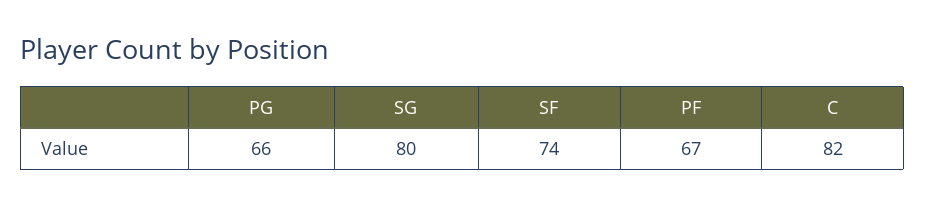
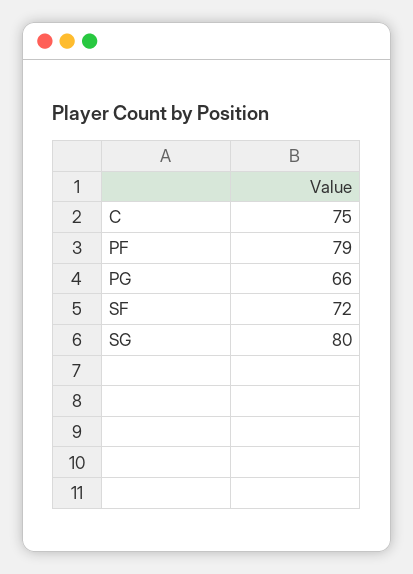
SF: 74 -> 72
PF: 67 -> 79
C: 82 -> 75

